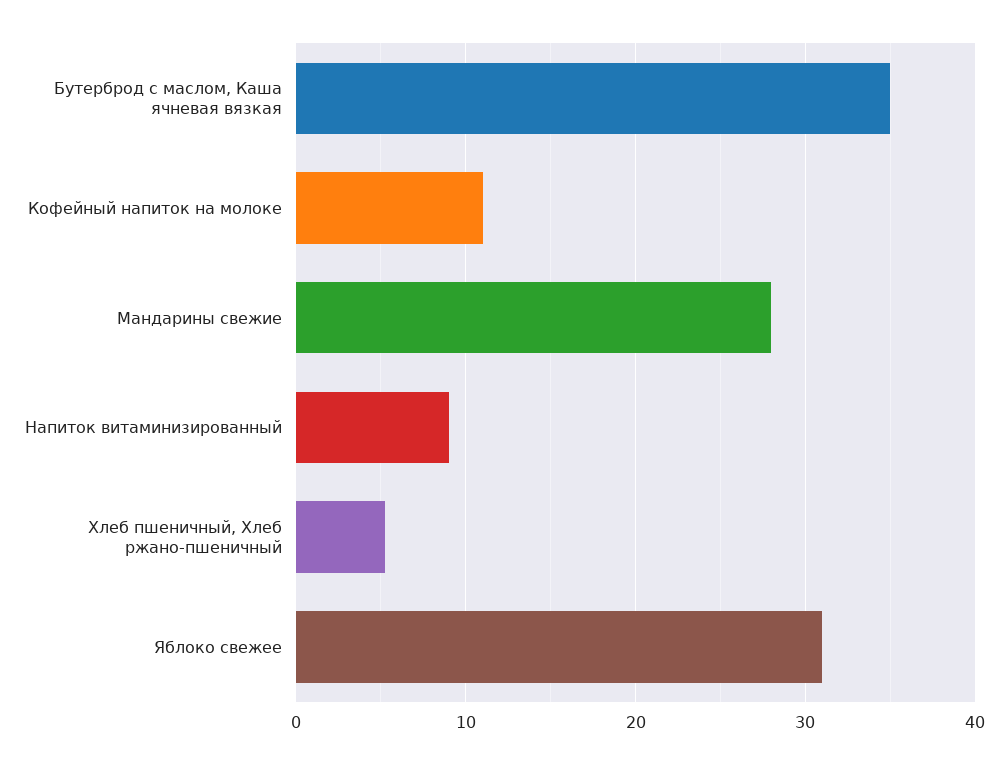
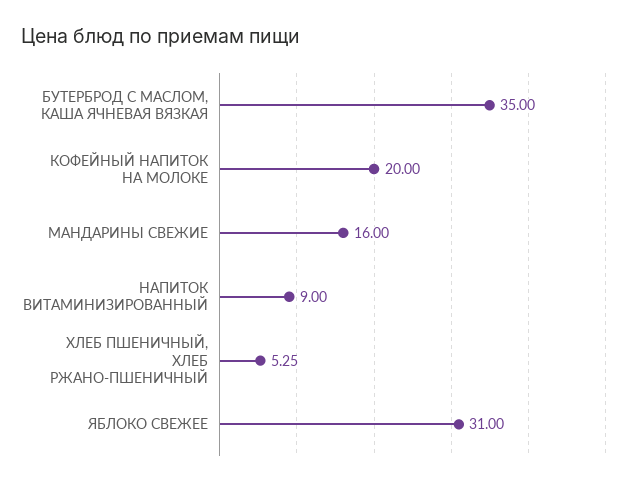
Кофейный напиток на молоке: 11 -> 20
Мандарины свежие: 28 -> 16

